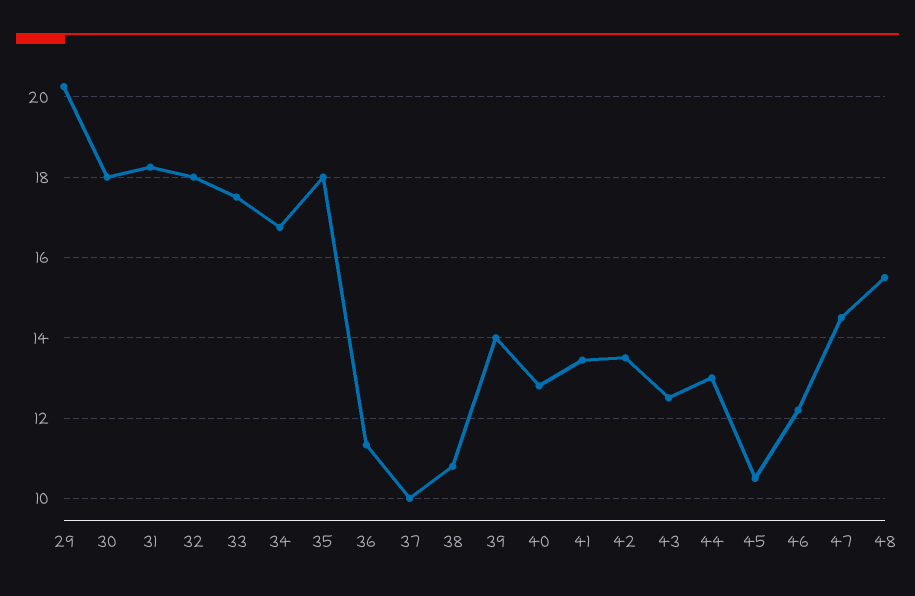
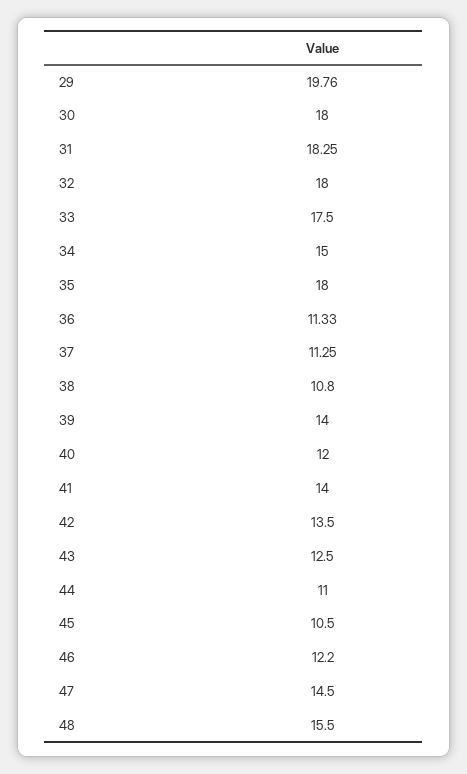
29: 20.2 -> 19.76
34: 16.8 -> 15
37: 10 -> 11.25
40: 12.8 -> 12
41: 13.4 -> 14
44: 13 -> 11

